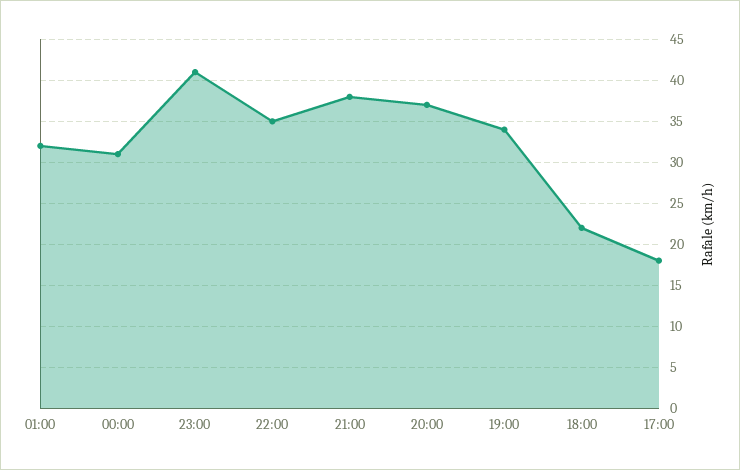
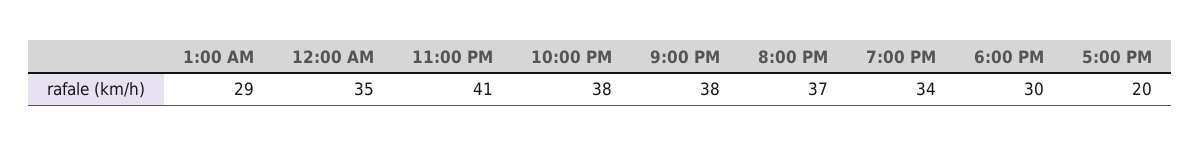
01:00: 32 -> 29
00:00: 31 -> 35
22:00: 35 -> 38
18:00: 22 -> 30
17:00: 18 -> 20

